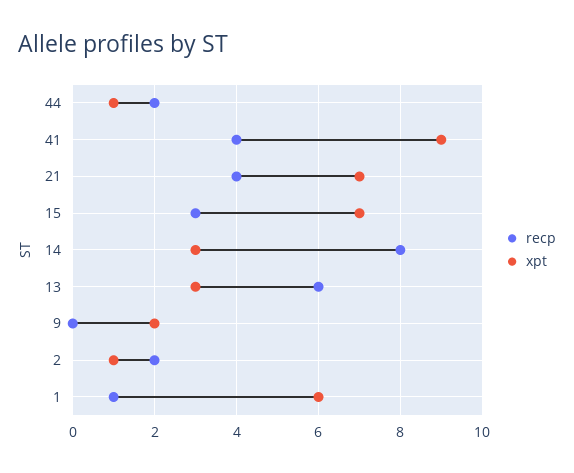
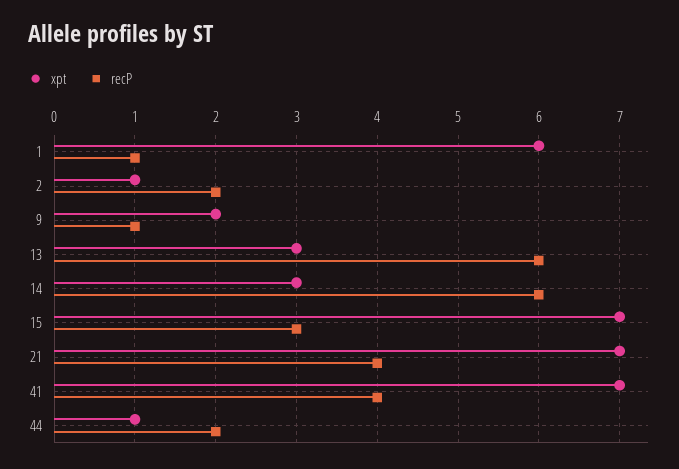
xpt, 41: 9 -> 7
recp, 14: 8 -> 6
recp, 9: 0 -> 1

